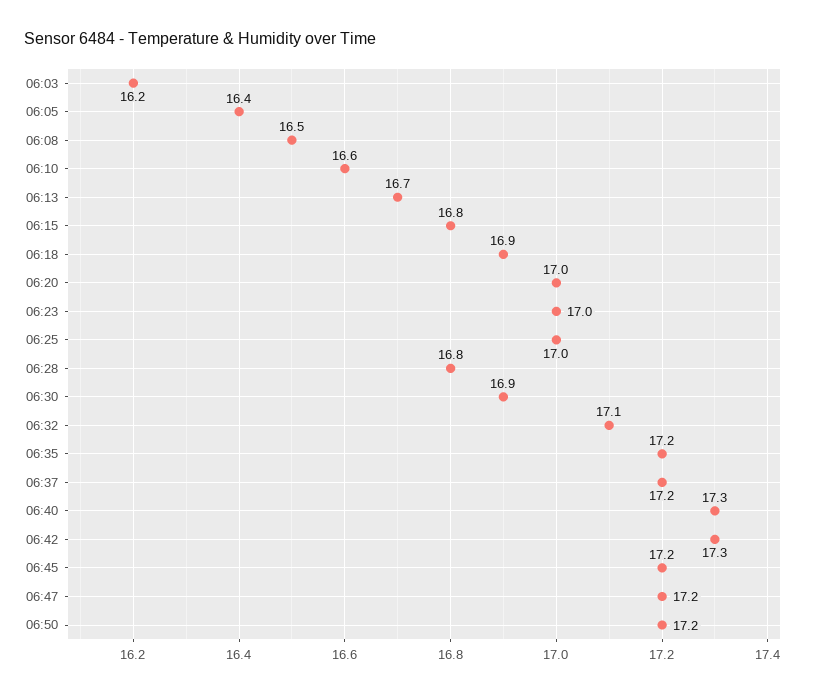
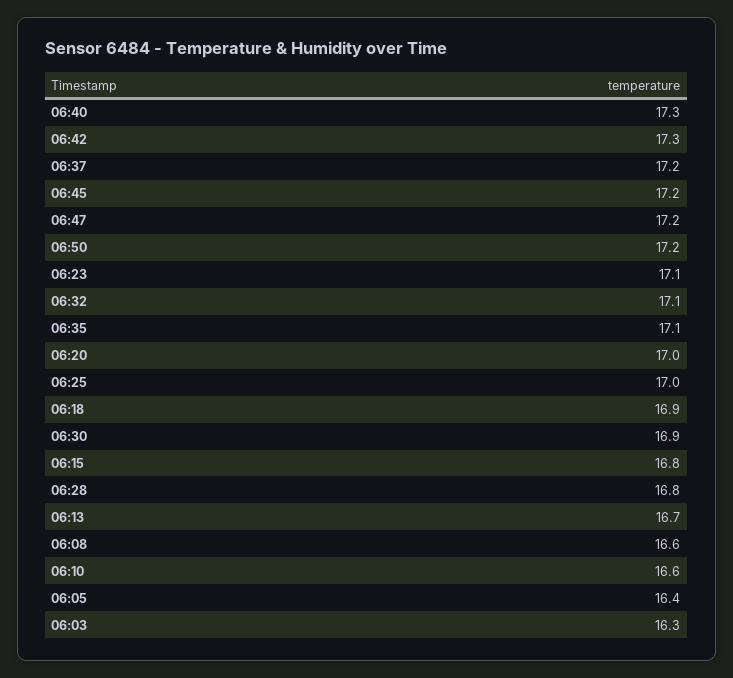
06:03: 16.2 -> 16.3
06:08: 16.5 -> 16.6
06:23: 17 -> 17.1
06:35: 17.2 -> 17.1

